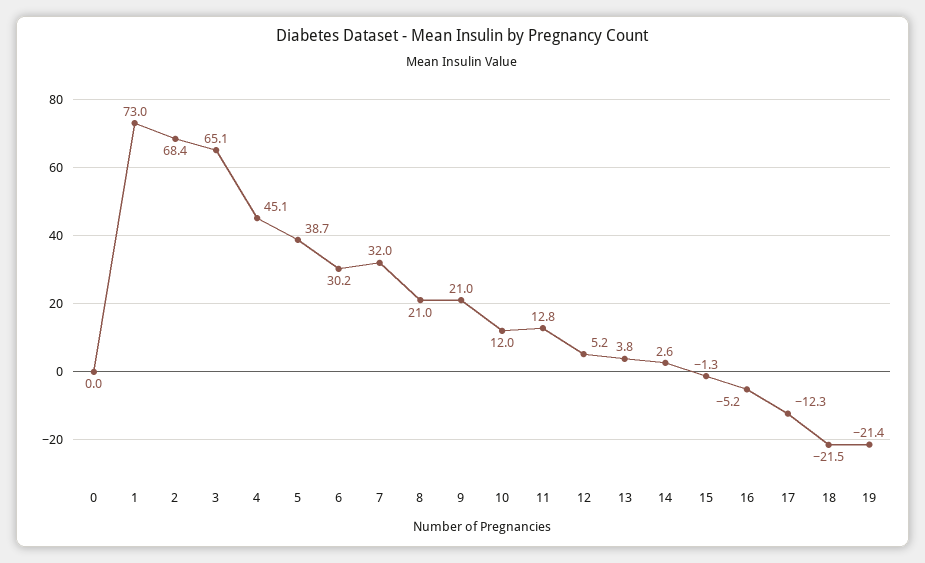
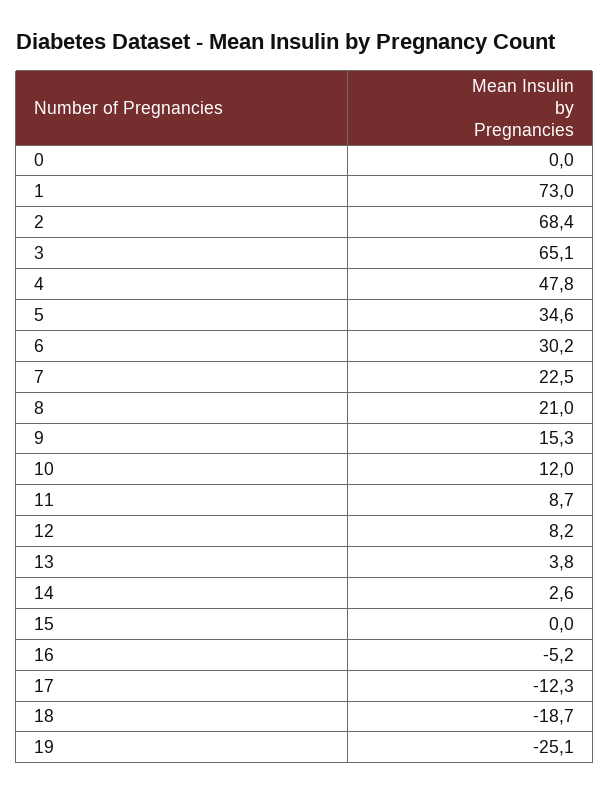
4: 45.1 -> 47.8
5: 38.7 -> 34.6
7: 32 -> 22.5
9: 21 -> 15.3
11: 12.8 -> 8.7
12: 5.2 -> 8.2
15: -1.3 -> 0
18: -21.5 -> -18.7
19: -21.4 -> -25.1

